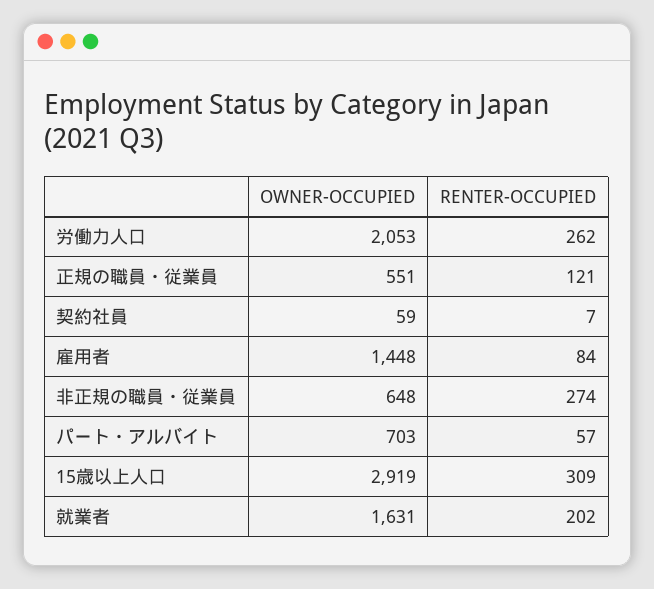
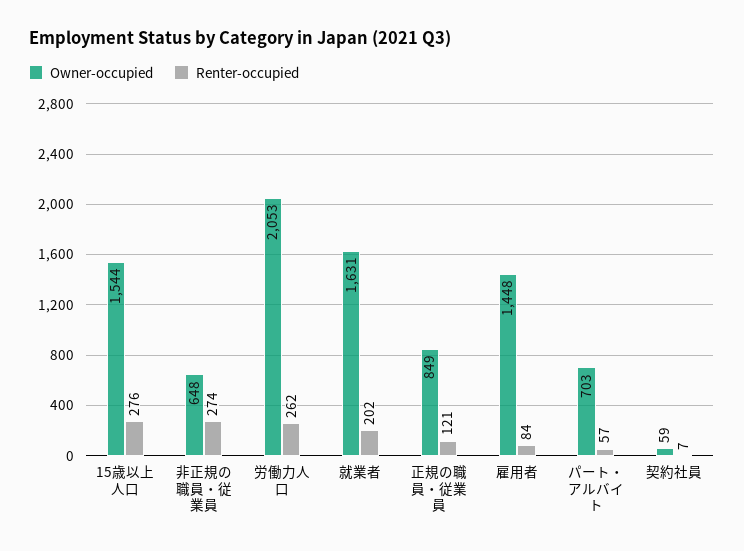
OWNER-OCCUPIED, 正規の職員・従業員: 551 -> 849
OWNER-OCCUPIED, 15歳以上人口: 2919 -> 1544
RENTER-OCCUPIED, 15歳以上人口: 309 -> 276

